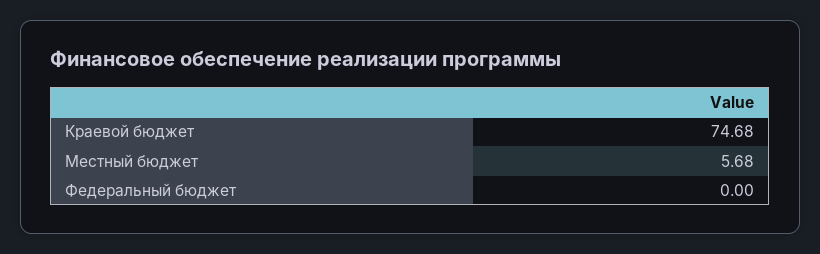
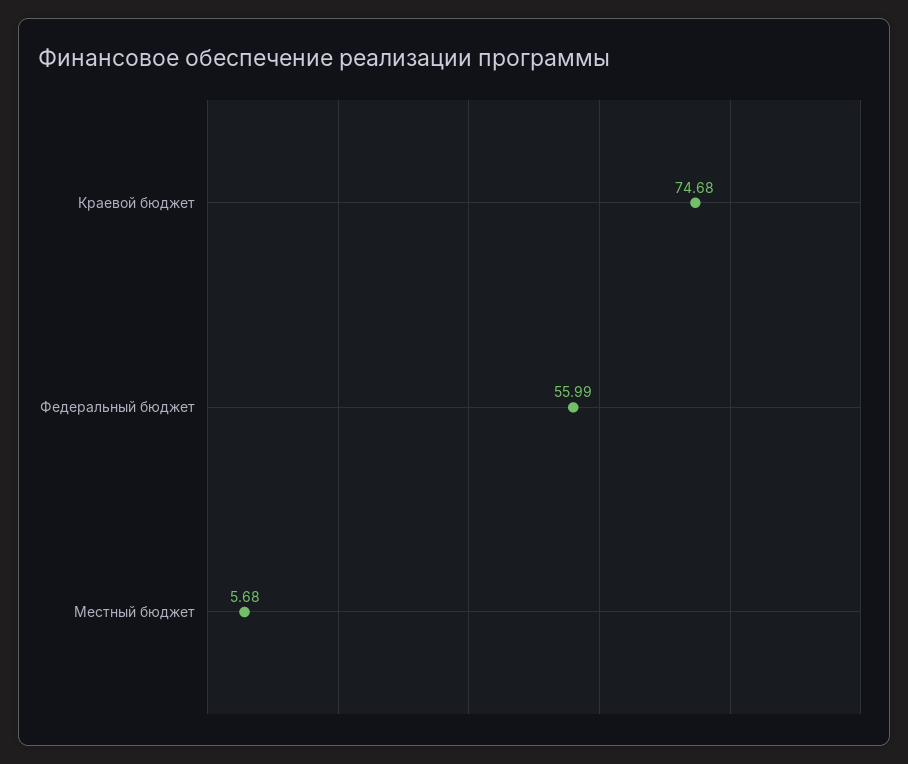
Федеральный бюджет: 0 -> 55.99

